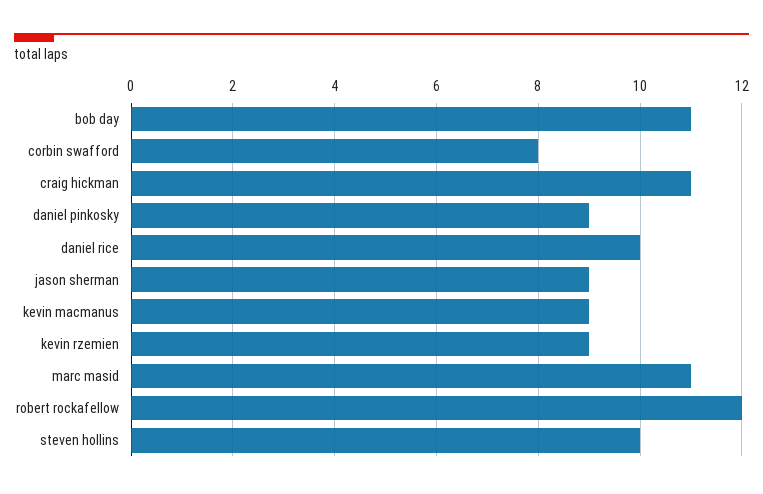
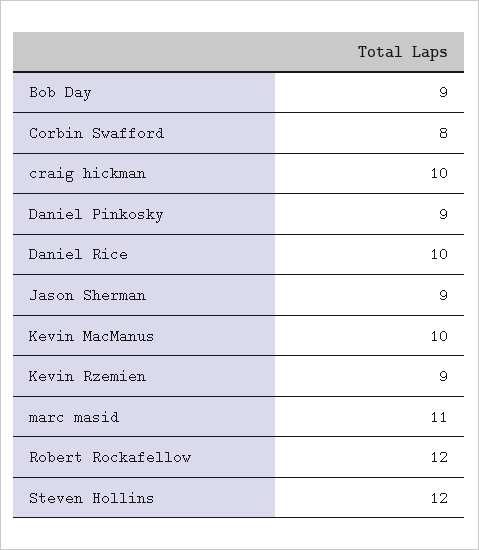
bob day: 11 -> 9
craig hickman: 11 -> 10
kevin macmanus: 9 -> 10
steven hollins: 10 -> 12

